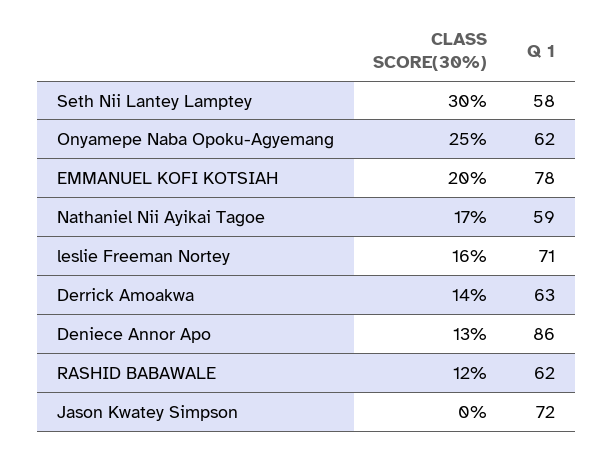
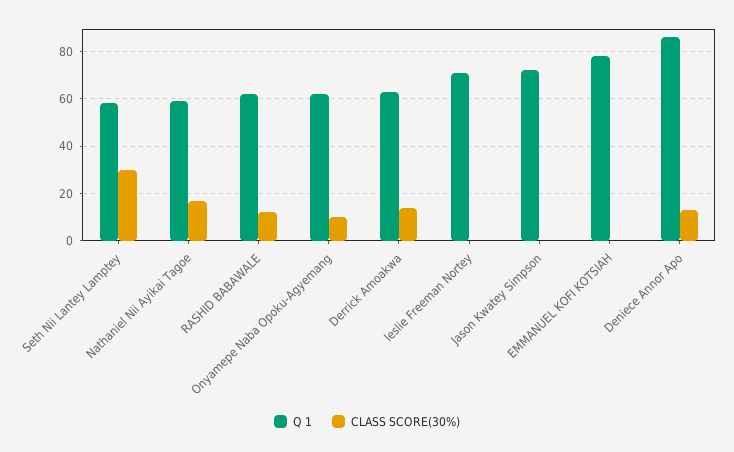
CLASS SCORE(30%), Onyamepe Naba Opoku-Agyemang: 25 -> 10
CLASS SCORE(30%), EMMANUEL KOFI KOTSIAH: 20 -> 0
CLASS SCORE(30%), leslie Freeman Nortey: 16 -> 0

